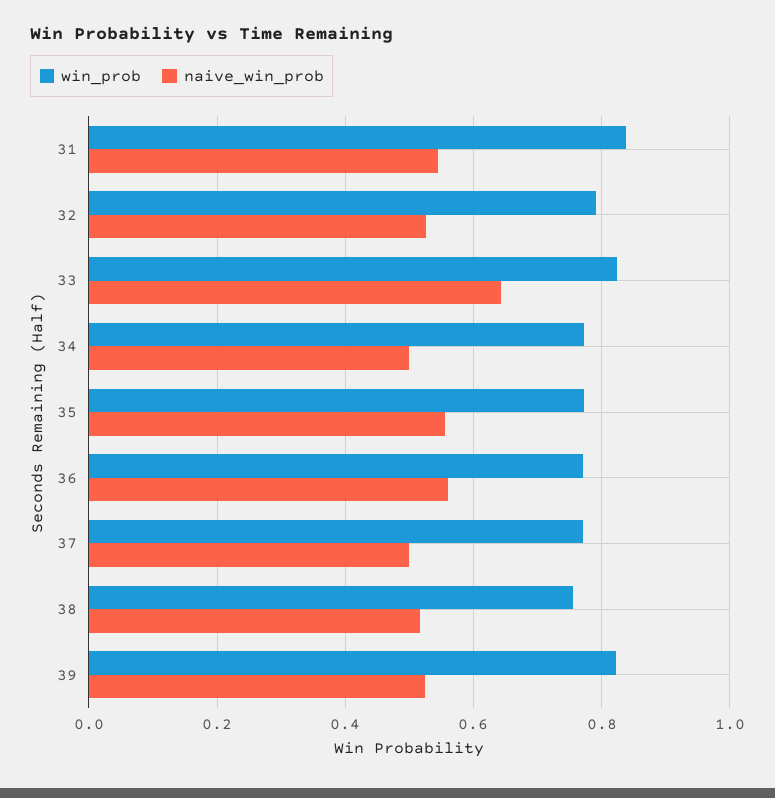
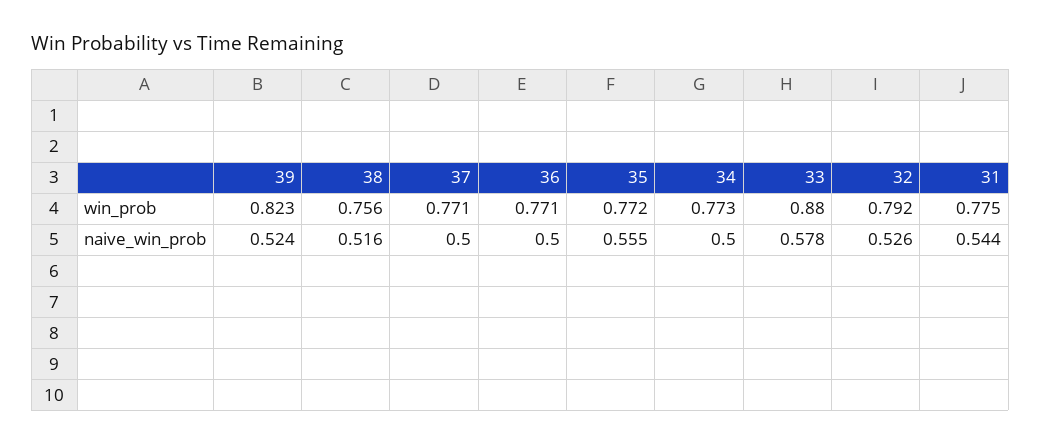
win_prob, 31: 0.84 -> 0.775
win_prob, 33: 0.82 -> 0.88
naive_win_prob, 33: 0.64 -> 0.578
naive_win_prob, 36: 0.56 -> 0.5

